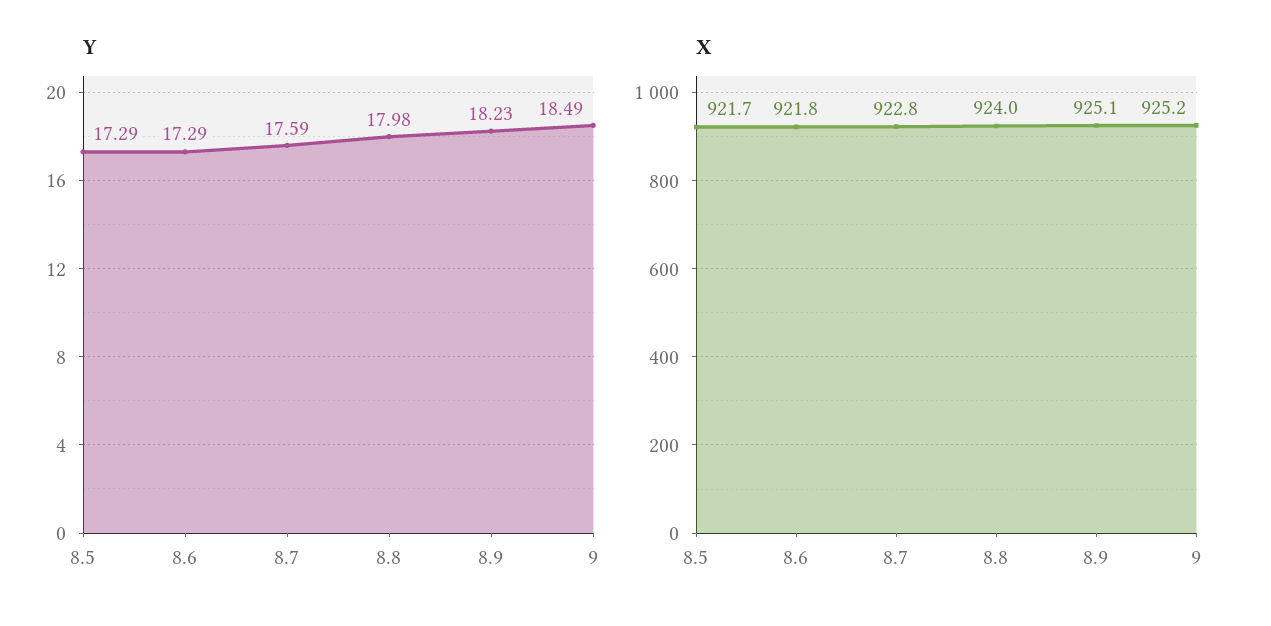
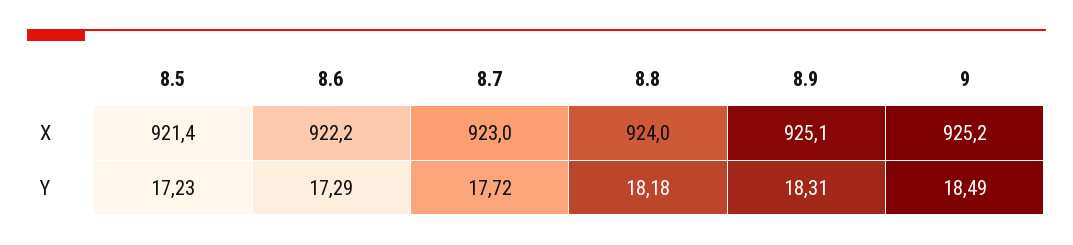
Y, 8.5: 17.29 -> 17.23
Y, 8.7: 17.59 -> 17.72
Y, 8.8: 17.98 -> 18.18
Y, 8.9: 18.23 -> 18.31
X, 8.5: 921.7 -> 921.4
X, 8.6: 921.8 -> 922.2
X, 8.7: 922.8 -> 923

